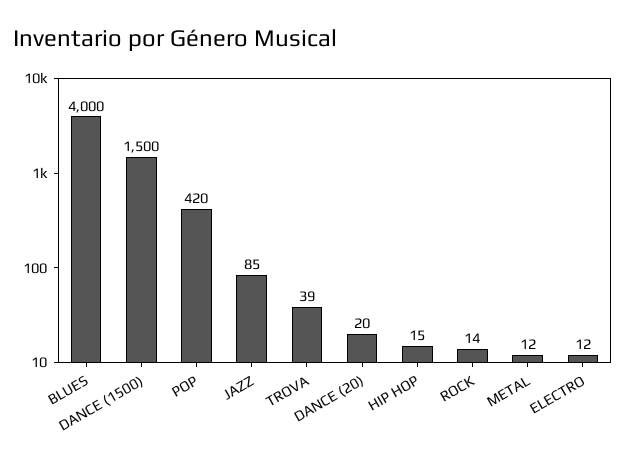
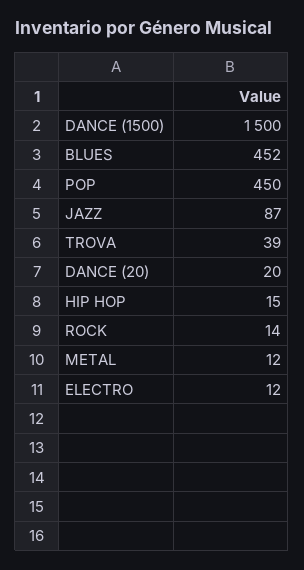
BLUES: 4000 -> 452
POP: 420 -> 450
JAZZ: 85 -> 87

